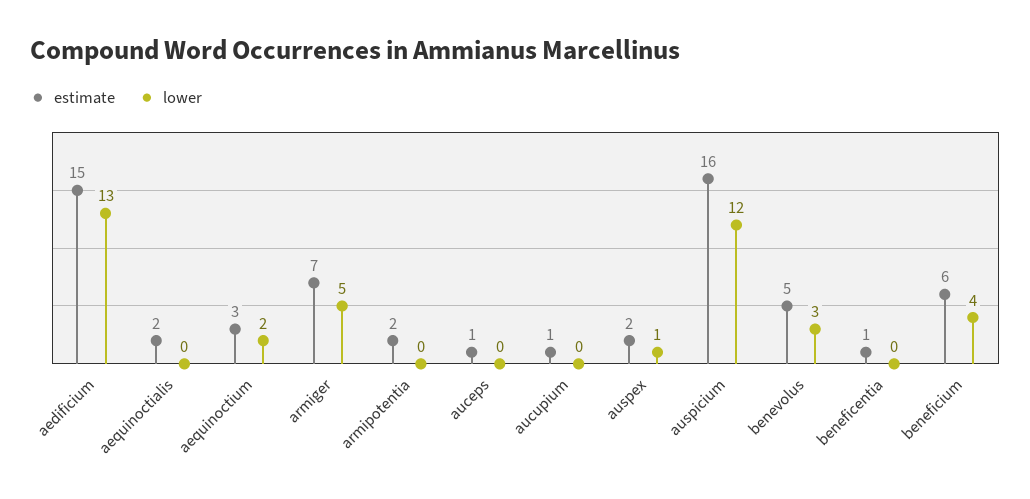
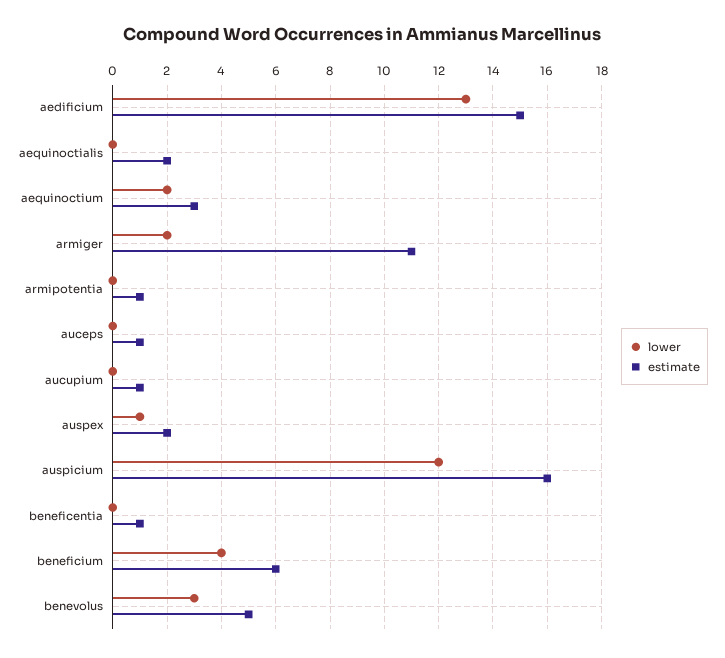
estimate, armiger: 7 -> 11
lower, armiger: 5 -> 2
estimate, armipotentia: 2 -> 1

